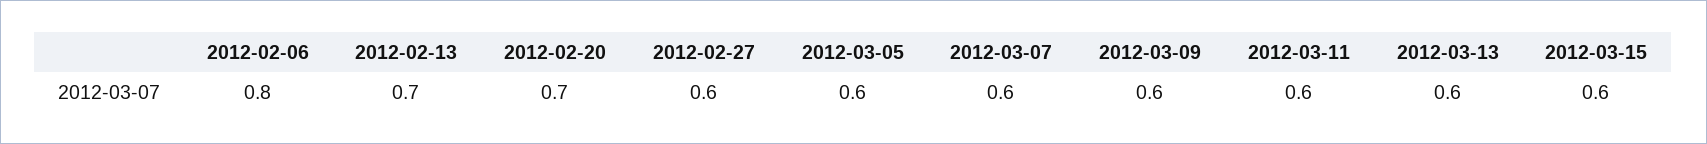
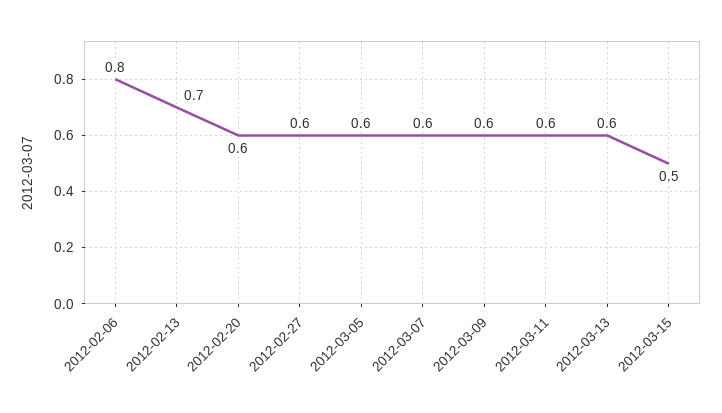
2012-02-20: 0.7 -> 0.6
2012-03-15: 0.6 -> 0.5

